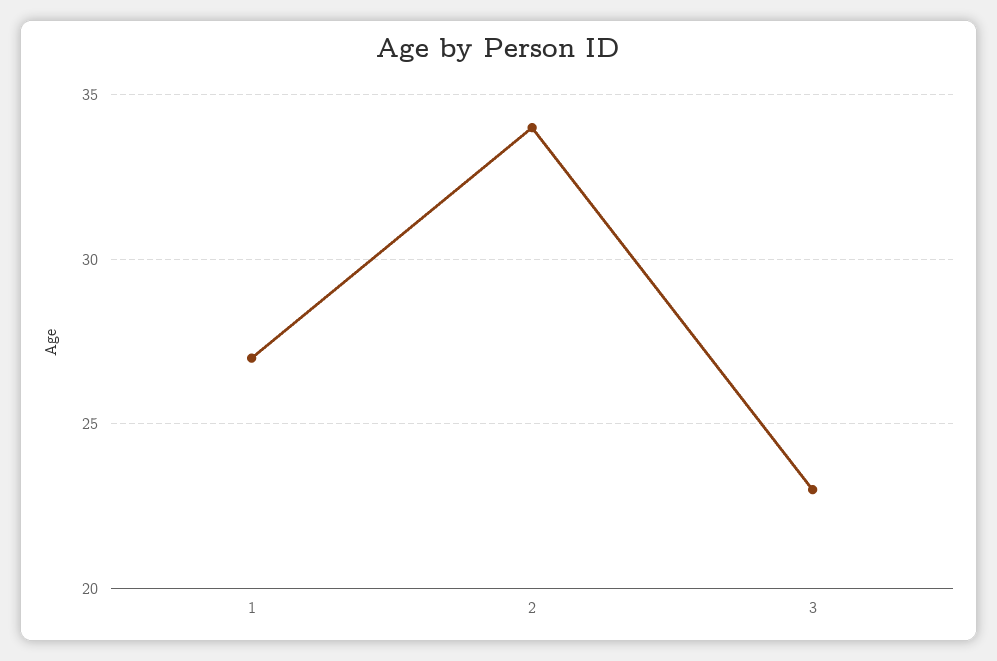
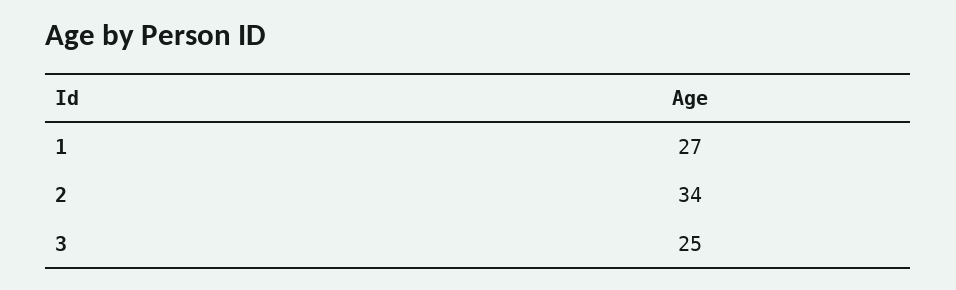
3: 23 -> 25

